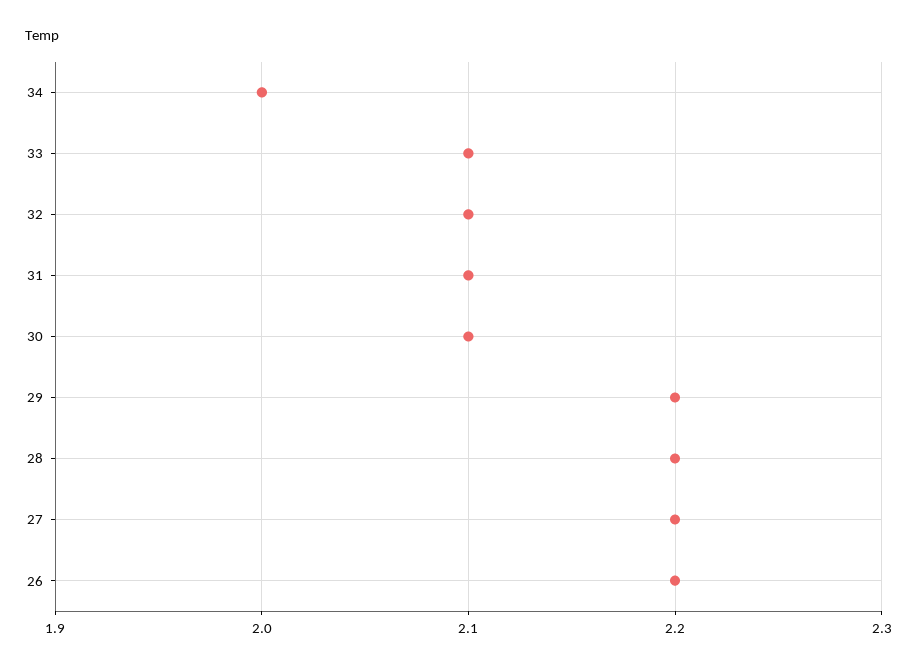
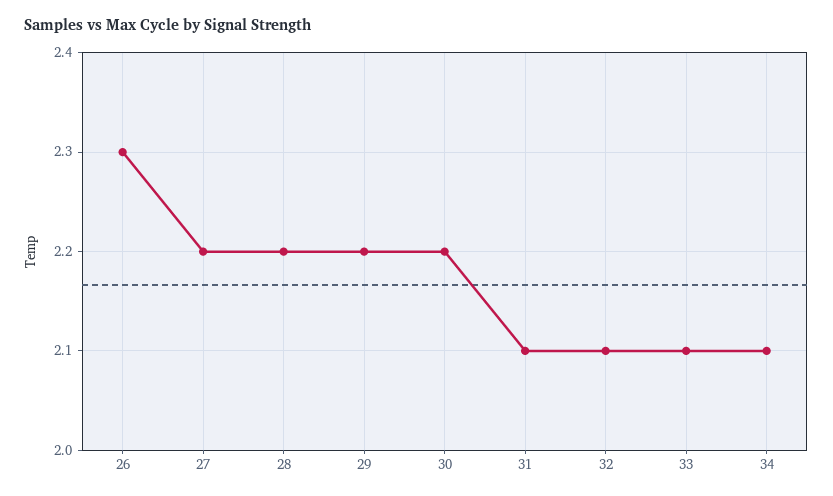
34: 2 -> 2.1
30: 2.1 -> 2.2
26: 2.2 -> 2.3

